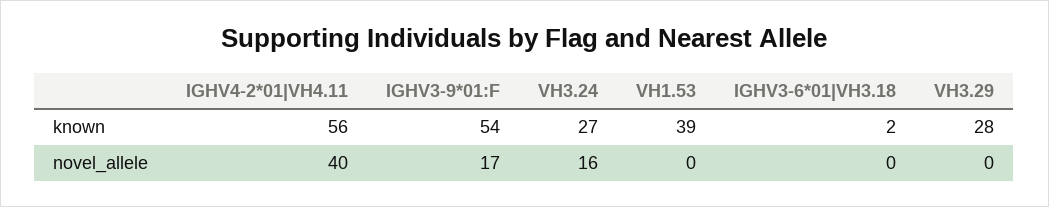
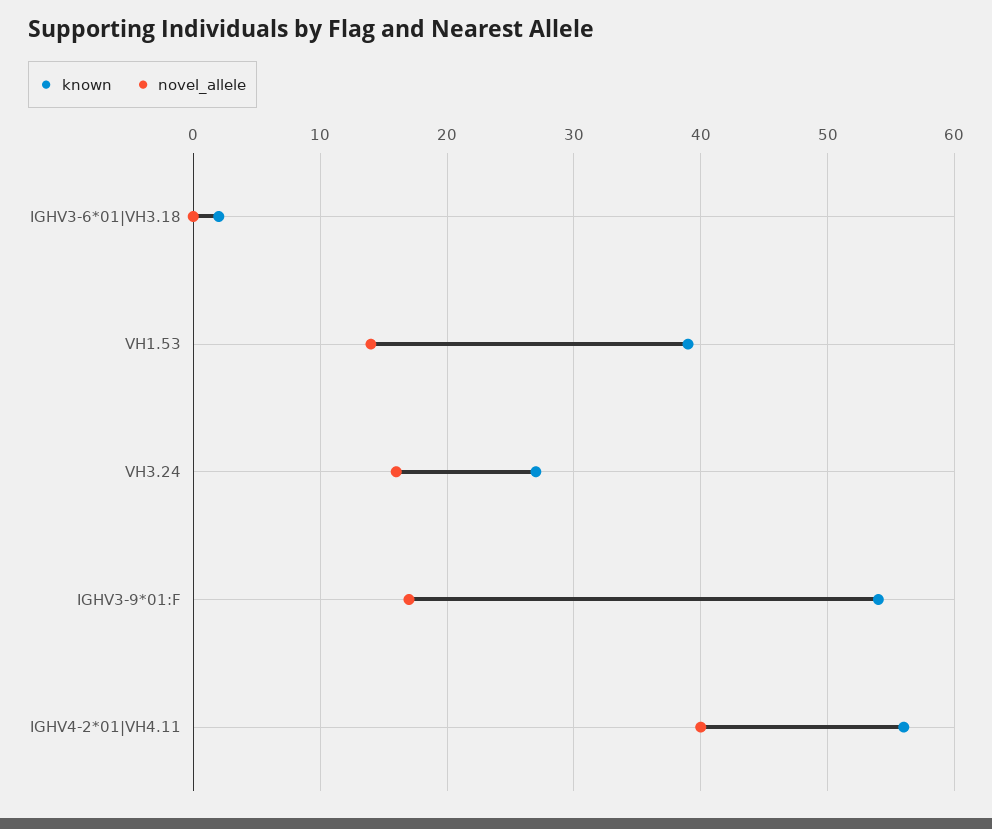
known, VH3.29: 28 -> none
novel_allele, VH1.53: 0 -> 14
novel_allele, VH3.29: 0 -> none

